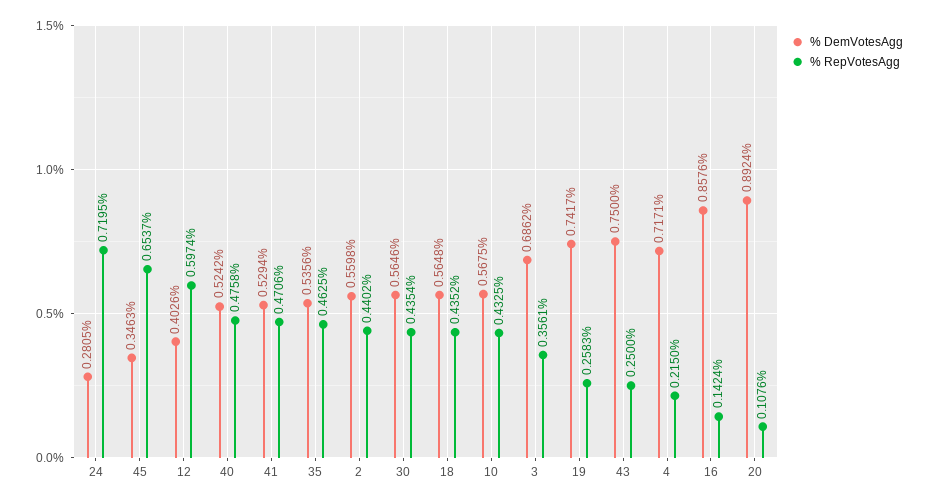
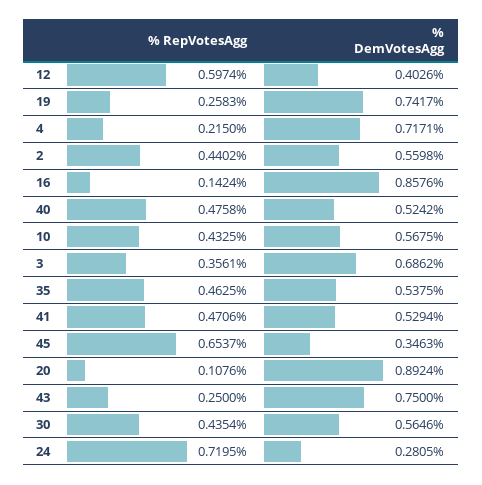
% DemVotesAgg, 35: 0.5356 -> 0.5375
% DemVotesAgg, 18: 0.5648 -> none
% RepVotesAgg, 18: 0.4352 -> none

